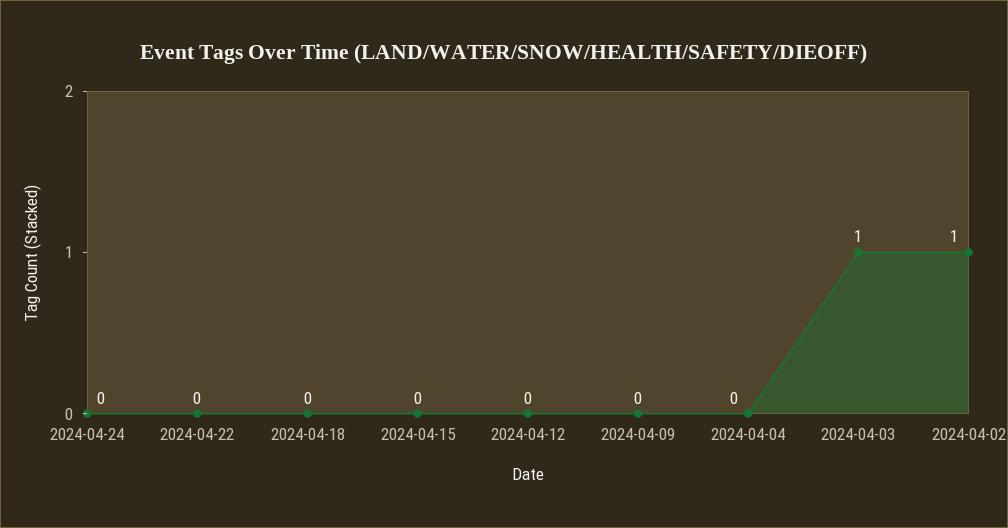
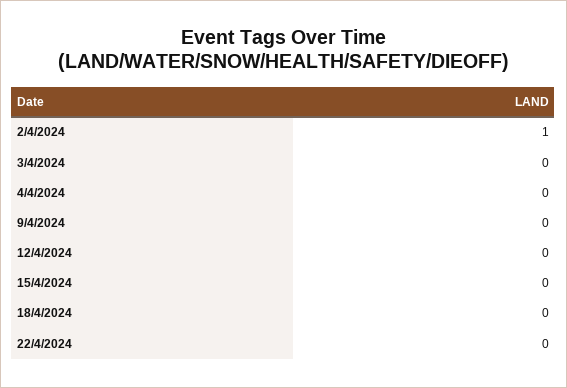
2024-04-24: 0 -> none
2024-04-03: 1 -> 0

